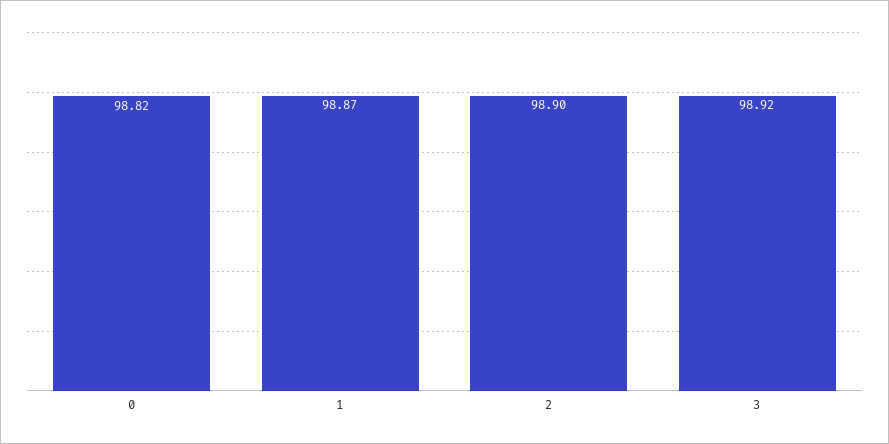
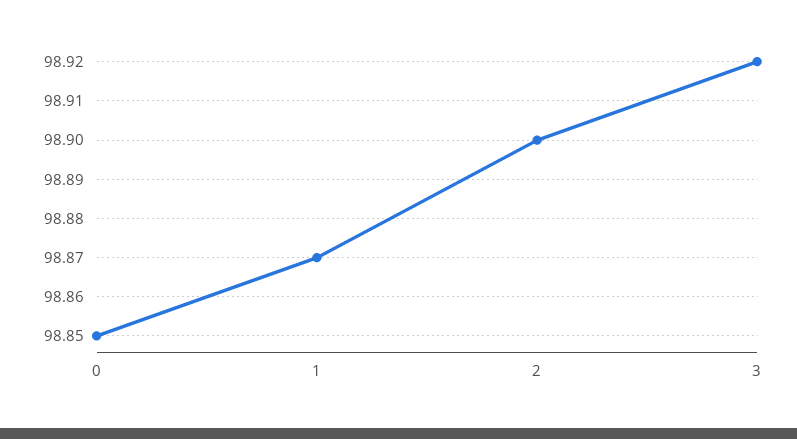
0: 98.82 -> 98.85

